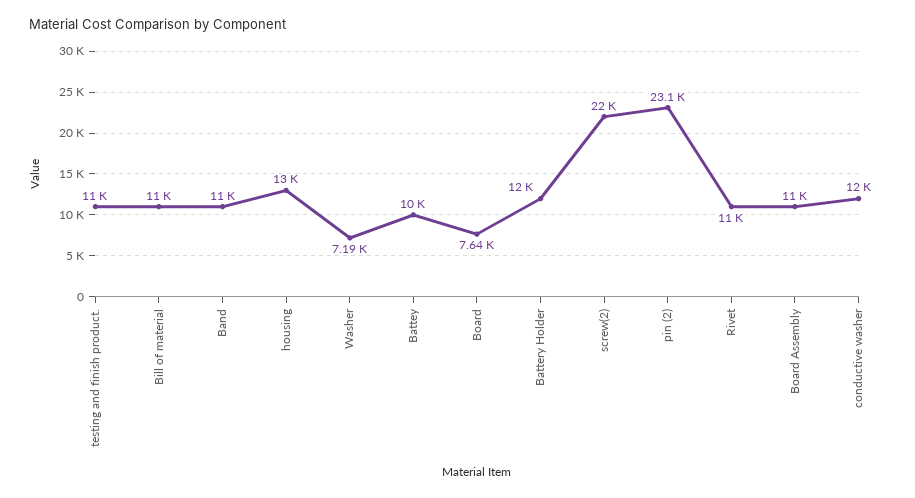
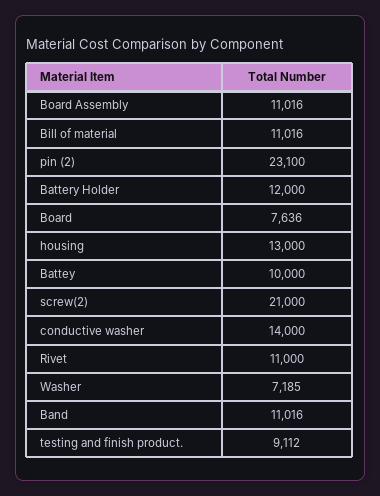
testing and finish product.: 11000 -> 9112
screw(2): 22000 -> 21000
conductive washer: 12000 -> 14000

